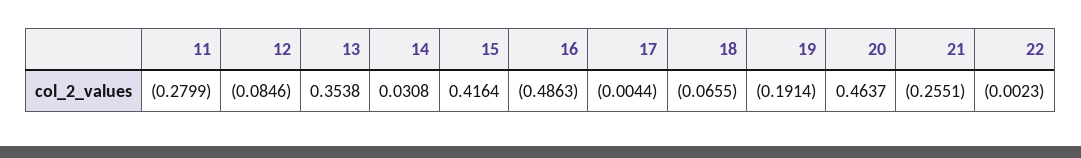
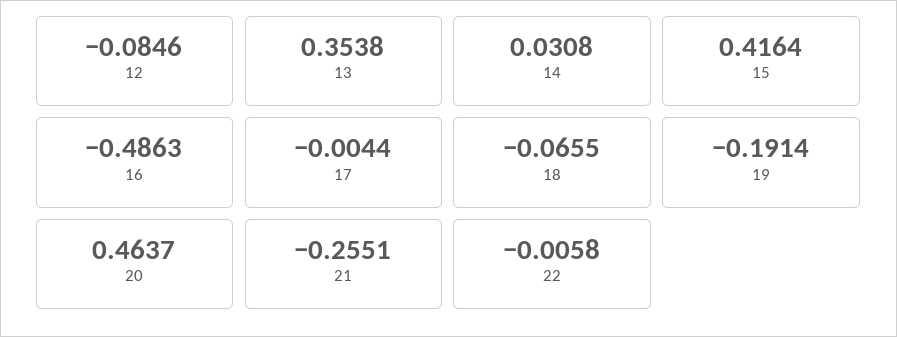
11: -0.2799 -> none
22: -0.0023 -> -0.0058

